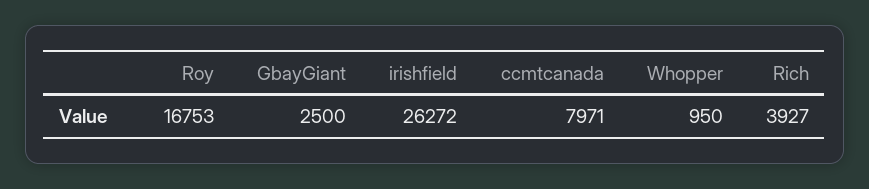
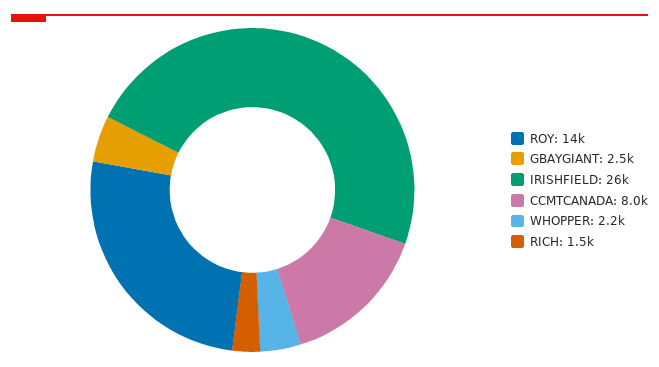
Roy: 16753 -> 14000
Whopper: 950 -> 2200
Rich: 3927 -> 1500

